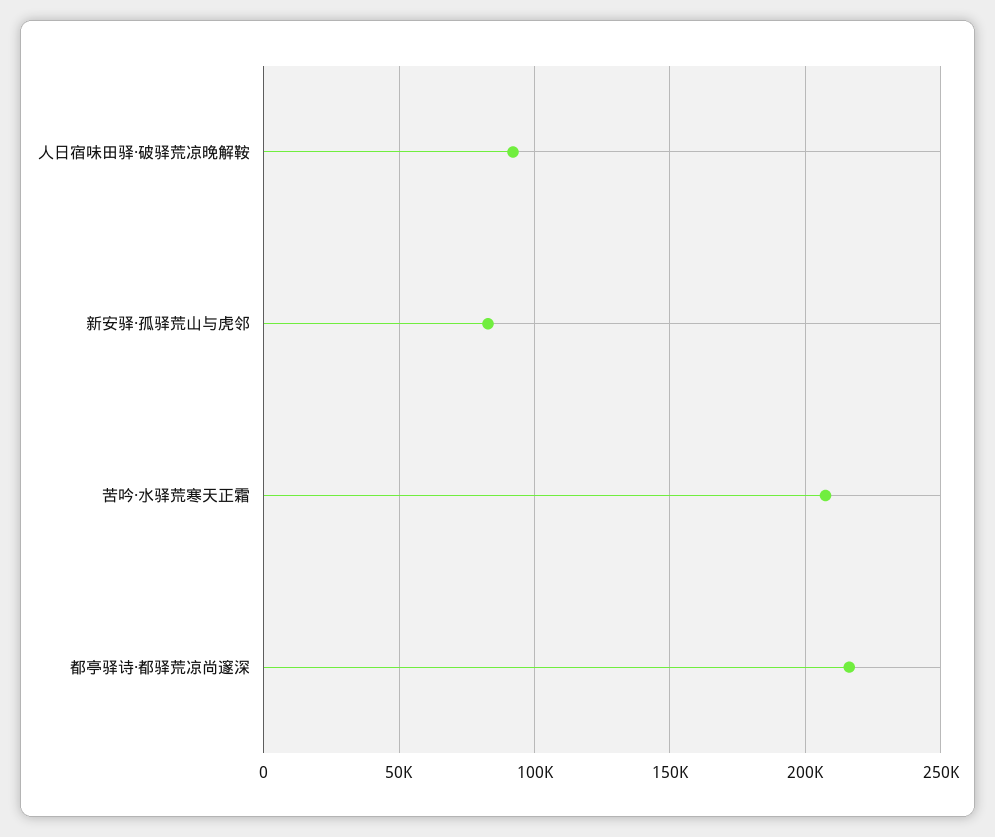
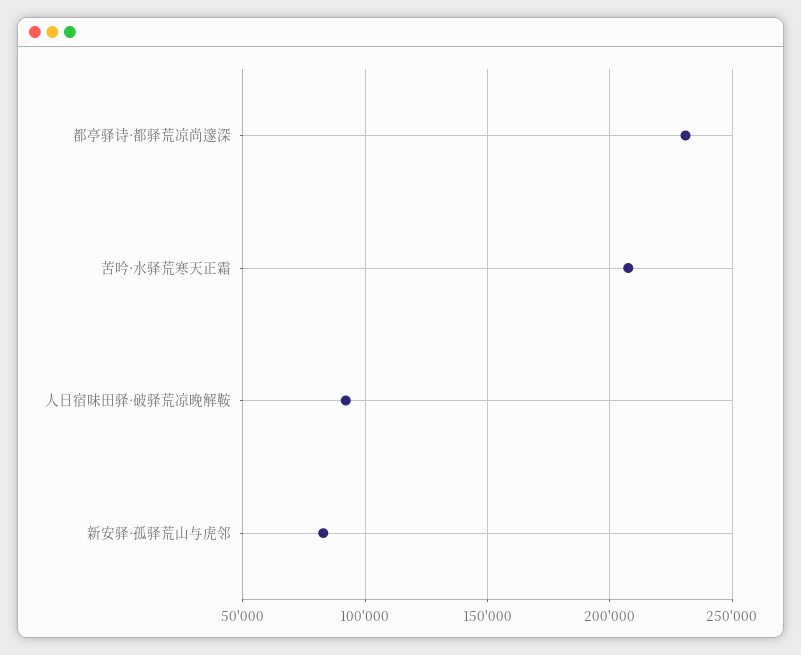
都亭驿诗·都驿荒凉尚邃深: 215000 -> 230000

